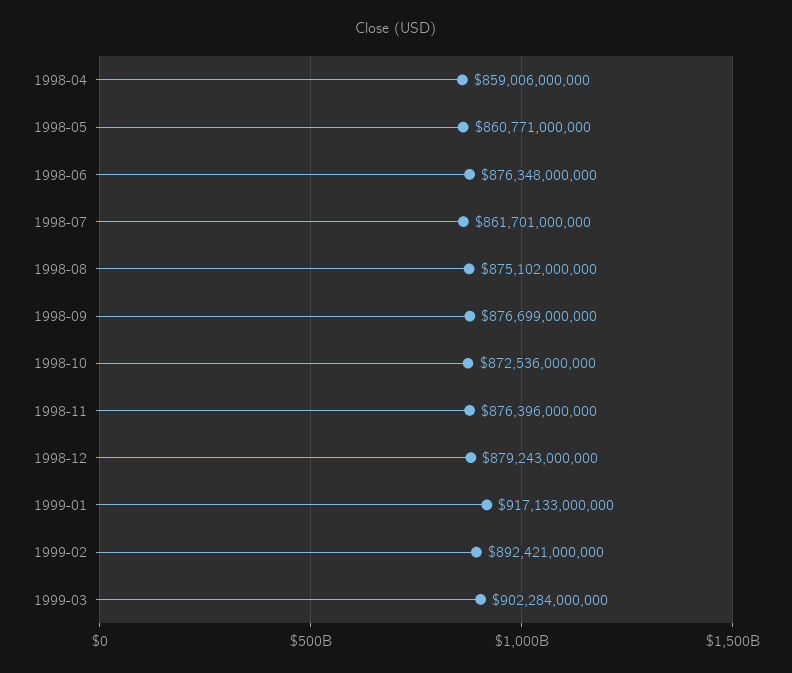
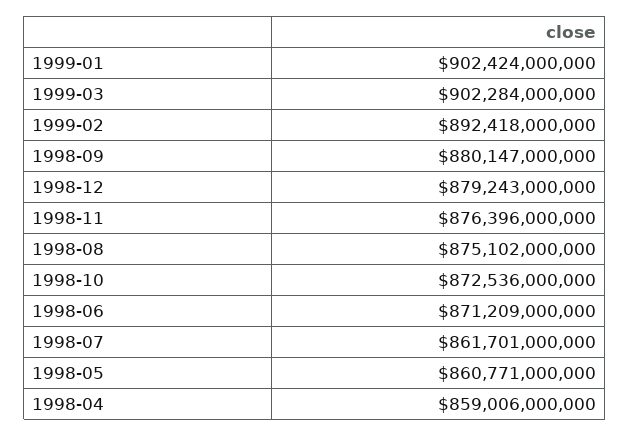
1998-06: 876348000000 -> 871209000000
1998-09: 876699000000 -> 880147000000
1999-01: 917133000000 -> 902424000000
1999-02: 892421000000 -> 892418000000

